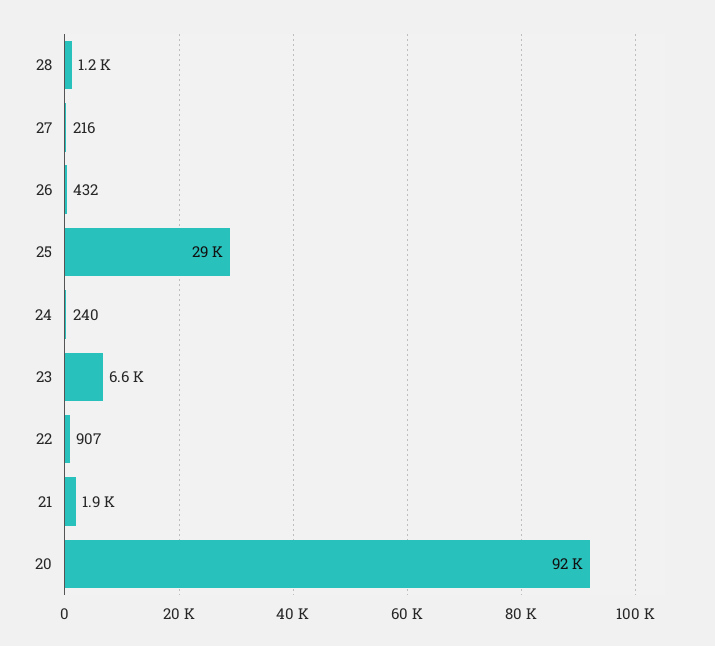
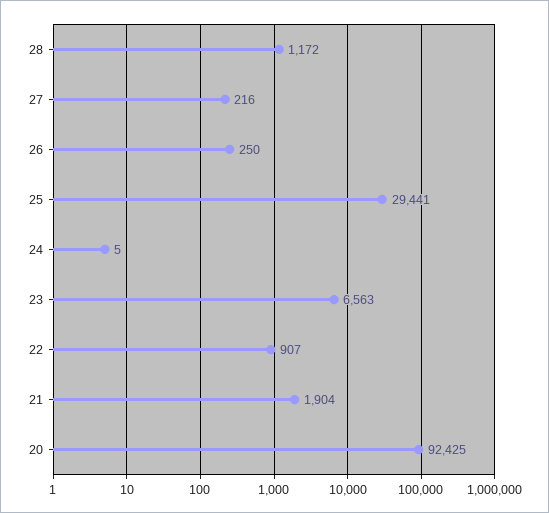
26: 432 -> 250
24: 240 -> 5

